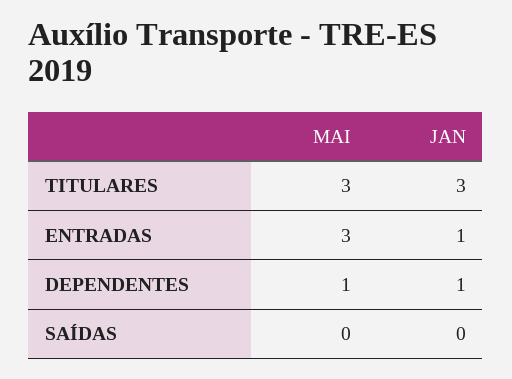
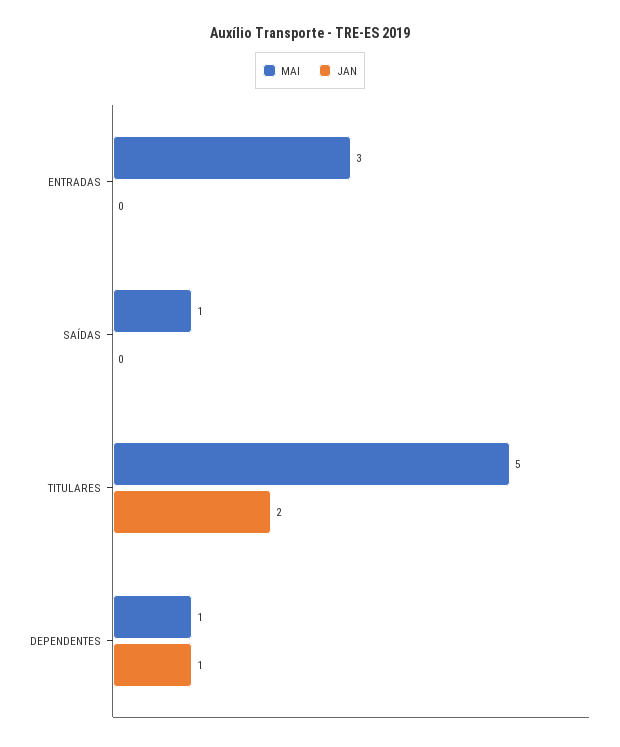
MAI, TITULARES: 3 -> 5
JAN, TITULARES: 3 -> 2
JAN, ENTRADAS: 1 -> 0
MAI, SAÍDAS: 0 -> 1

